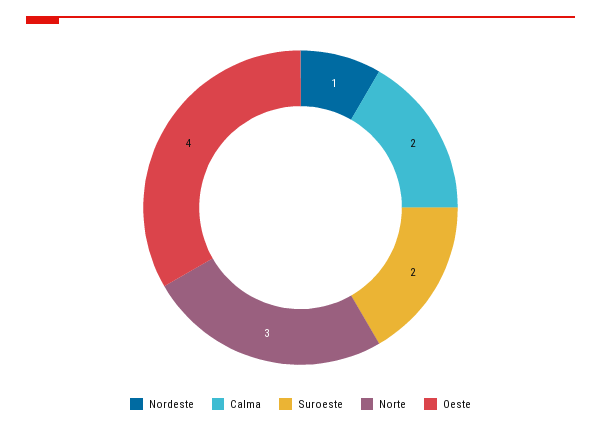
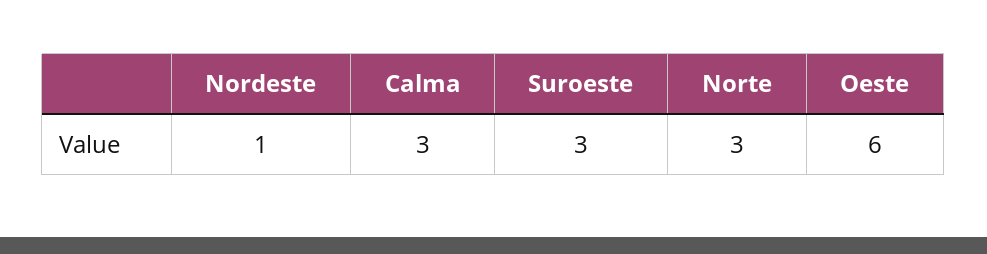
Calma: 2 -> 3
Suroeste: 2 -> 3
Oeste: 4 -> 6

